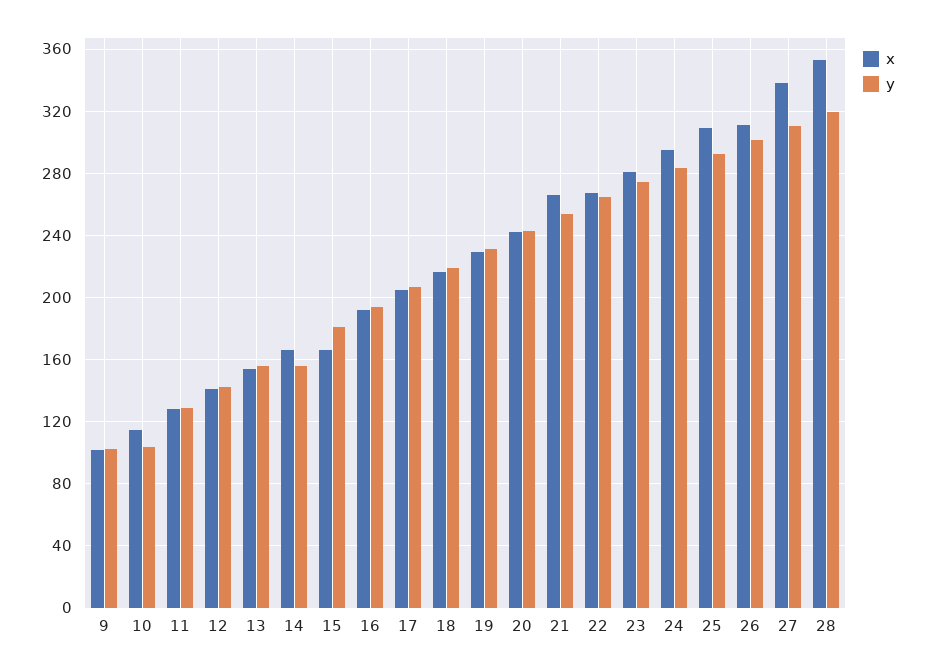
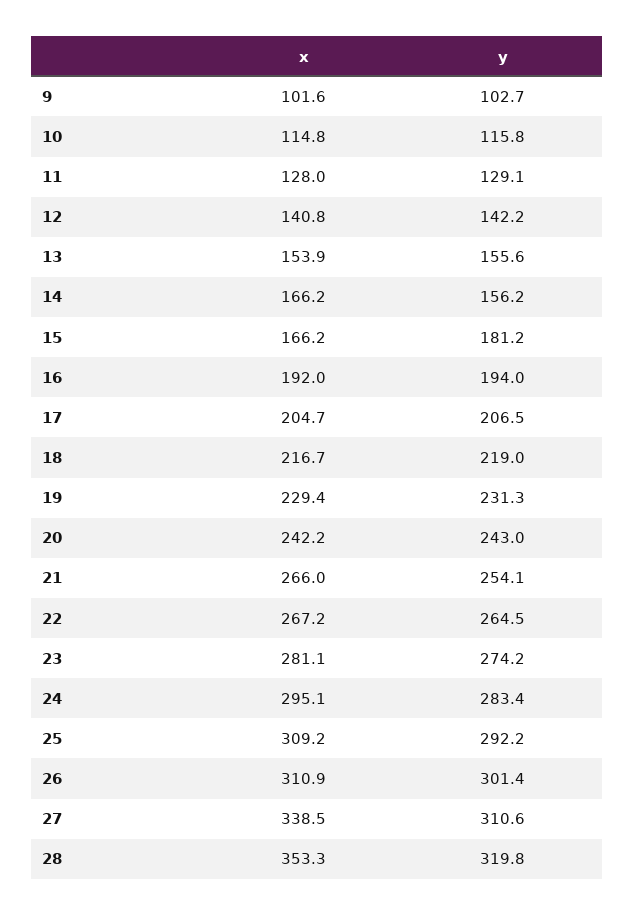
y, 10: 105 -> 115.8

